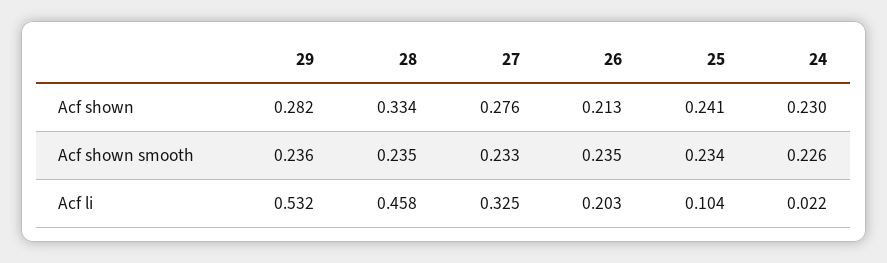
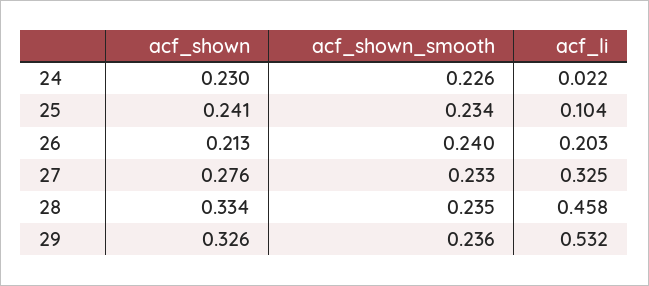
29, Acf shown: 0.282 -> 0.326
26, Acf shown smooth: 0.235 -> 0.24

